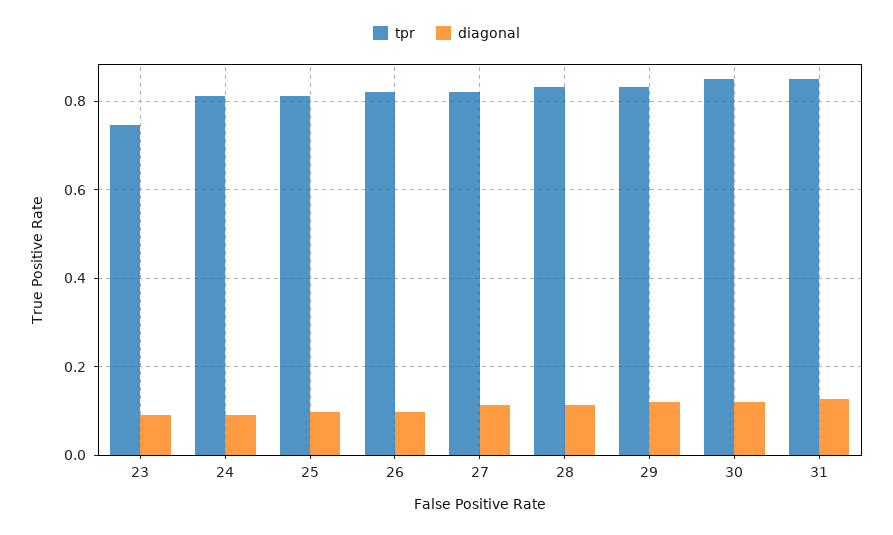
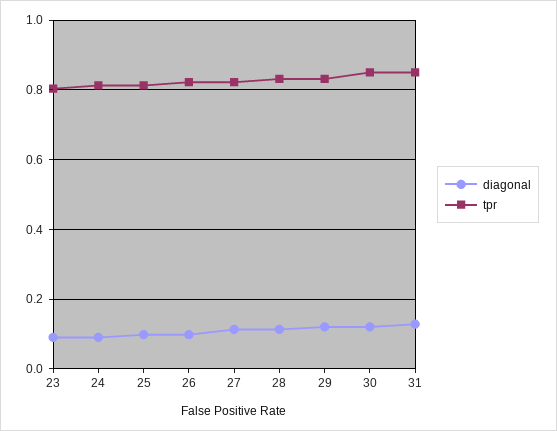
tpr, 23: 0.74 -> 0.8

